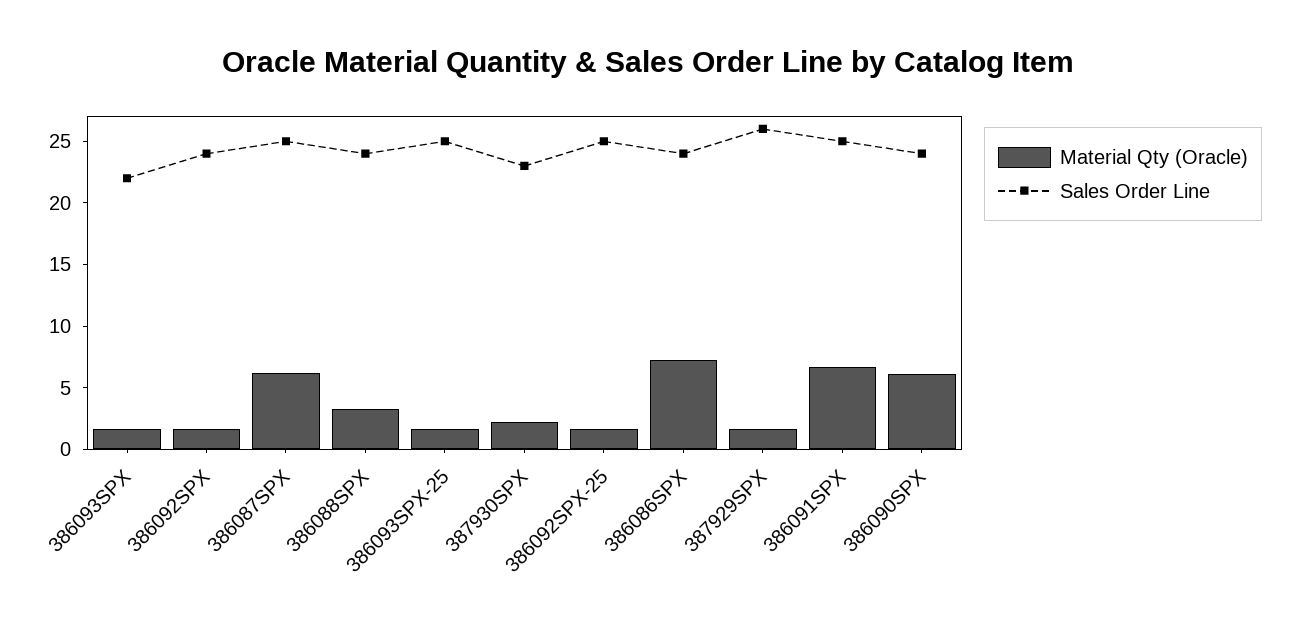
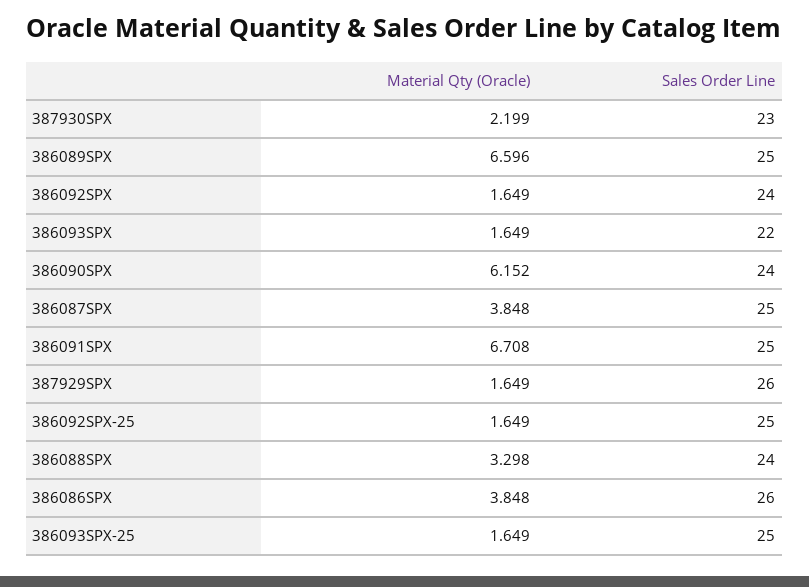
Material Qty (Oracle), 386087SPX: 6 -> 3.848
Material Qty (Oracle), 386086SPX: 7 -> 3.848
Sales Order Line, 386086SPX: 24 -> 26
Material Qty (Oracle), 386089SPX: none -> 6.596
Sales Order Line, 386089SPX: none -> 25

